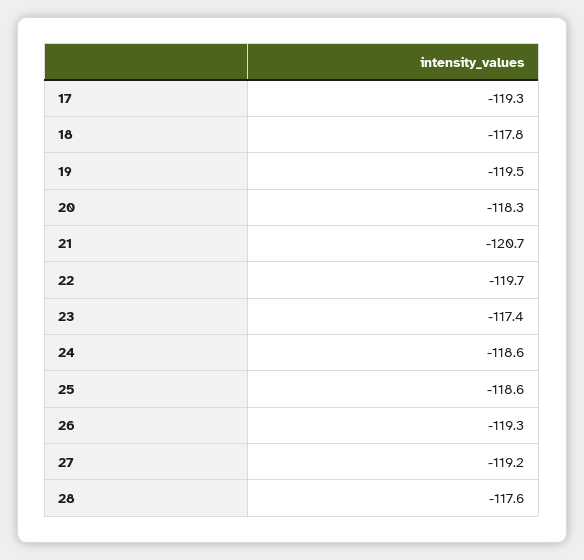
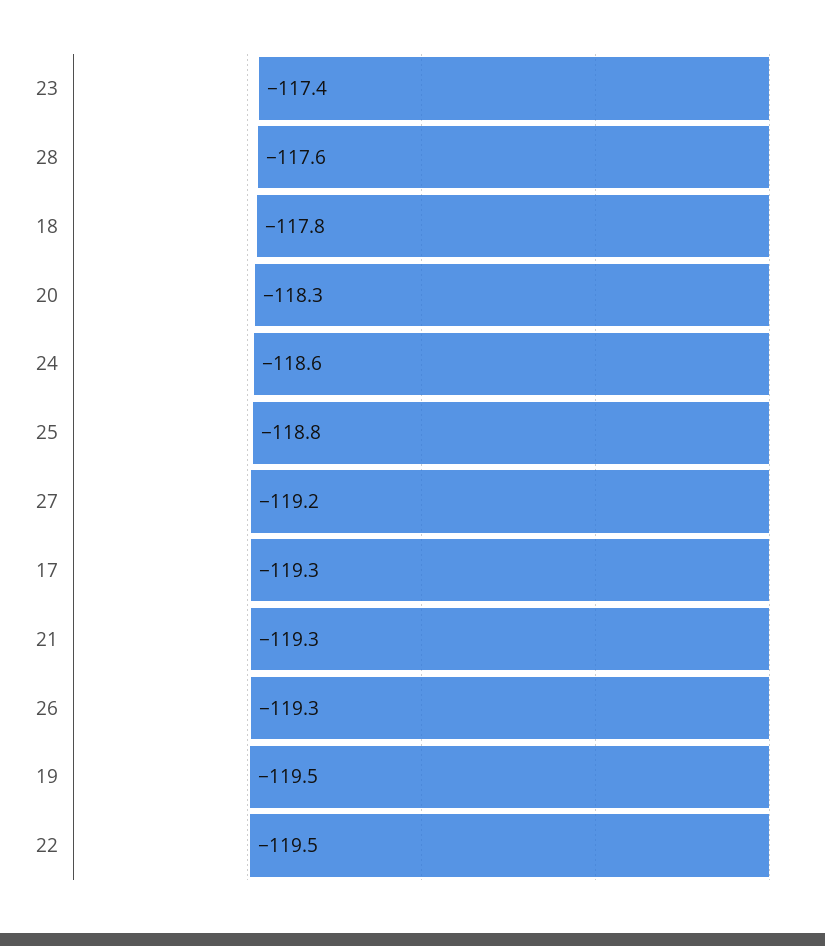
21: -120.7 -> -119.3
22: -119.7 -> -119.5
25: -118.6 -> -118.8

